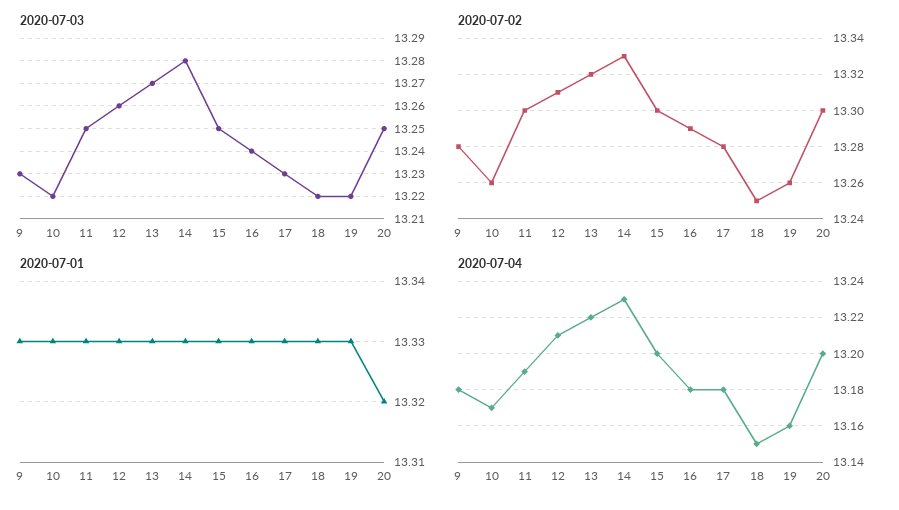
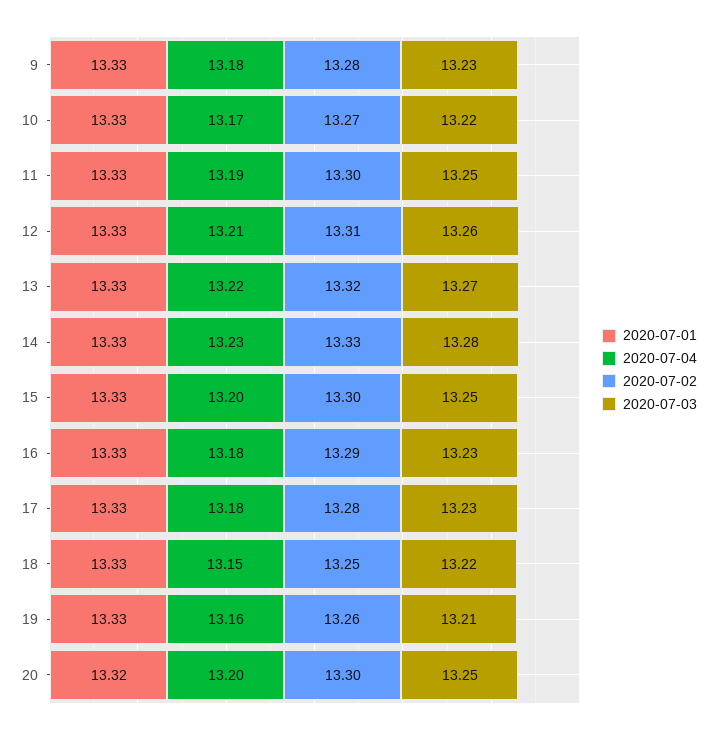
2020-07-03, 16: 13.24 -> 13.23
2020-07-03, 19: 13.22 -> 13.21
2020-07-02, 10: 13.26 -> 13.27

